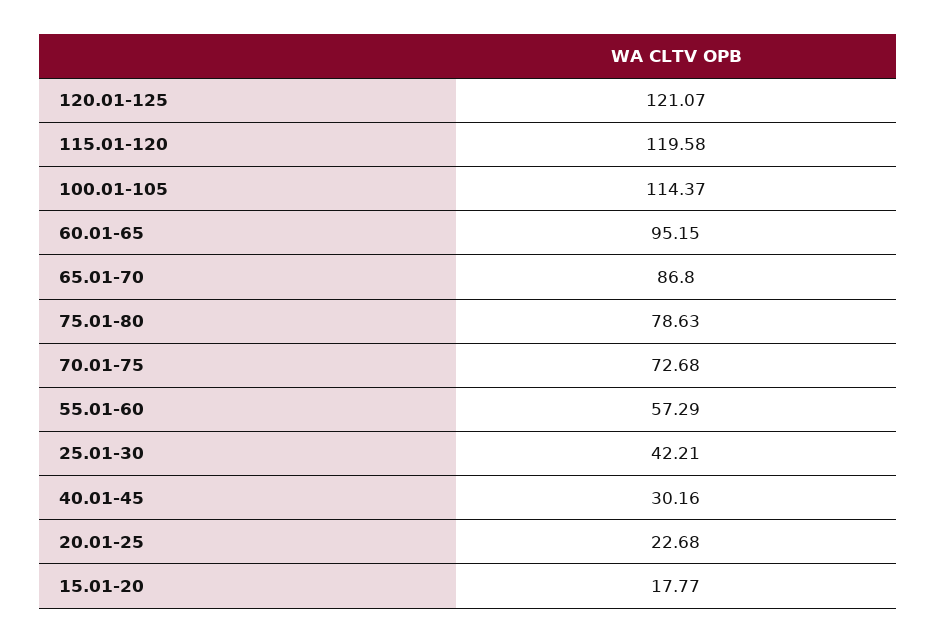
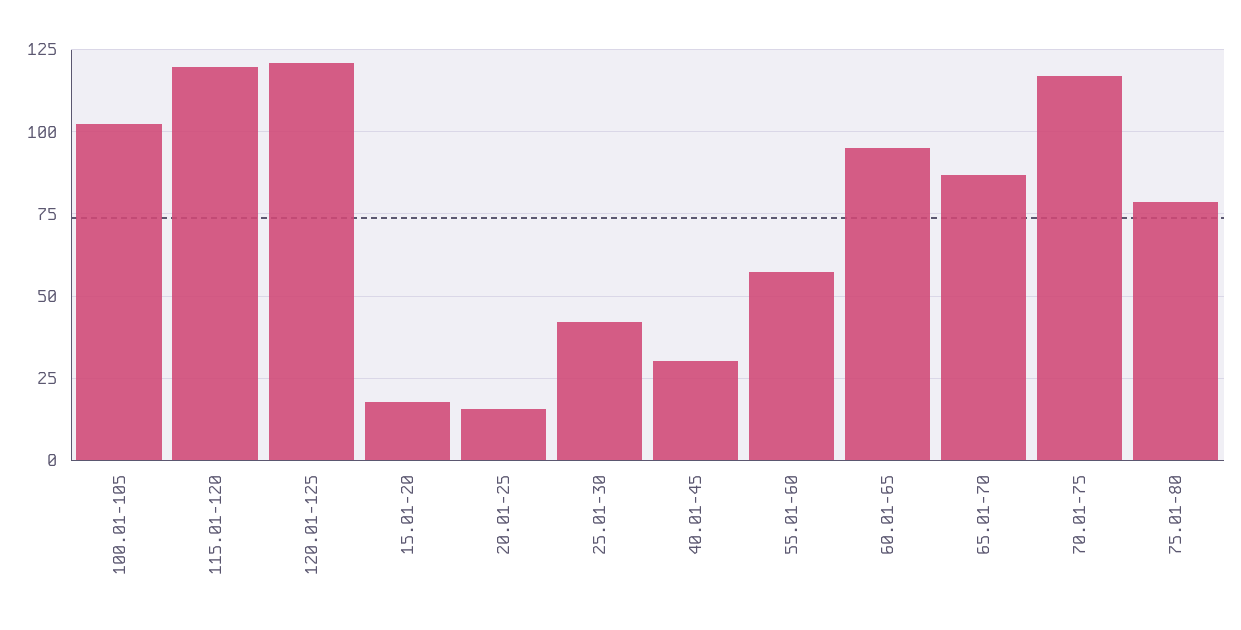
100.01-105: 114.37 -> 102.5
70.01-75: 72.68 -> 117.5
20.01-25: 22.68 -> 15

